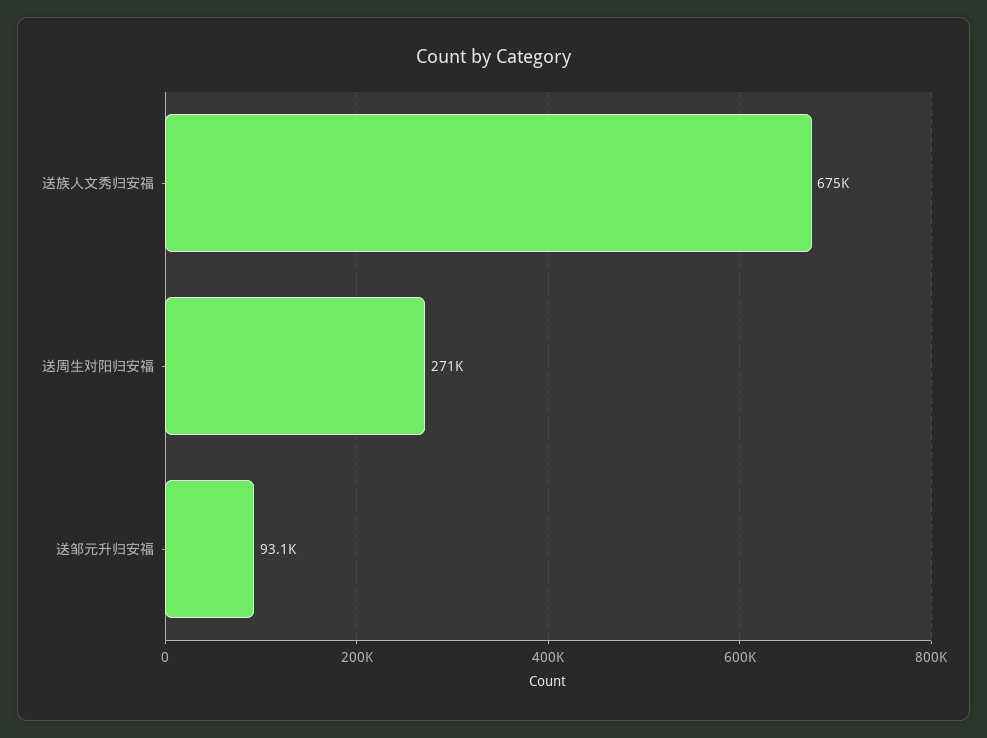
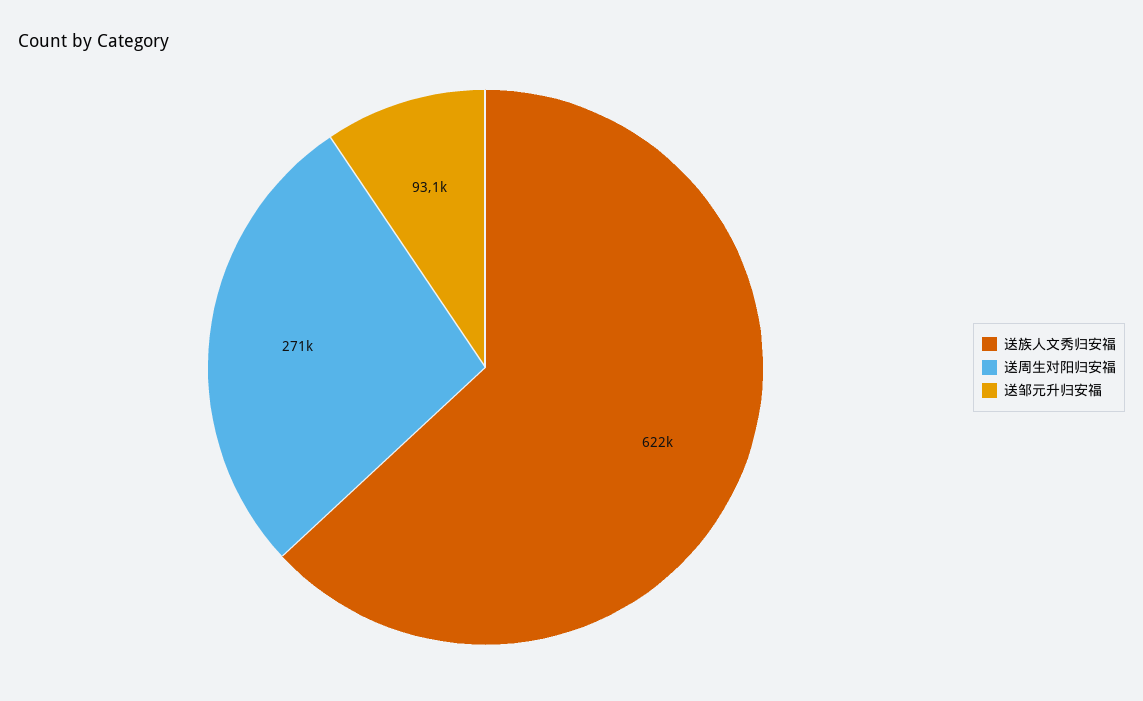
送族人文秀归安福: 675000 -> 622000

